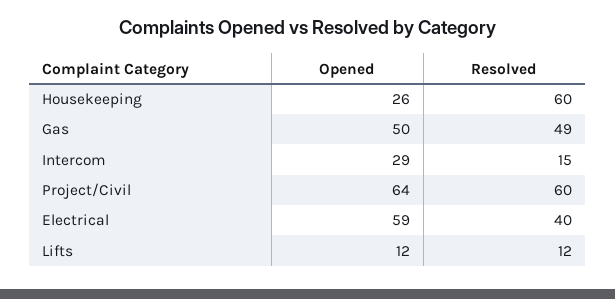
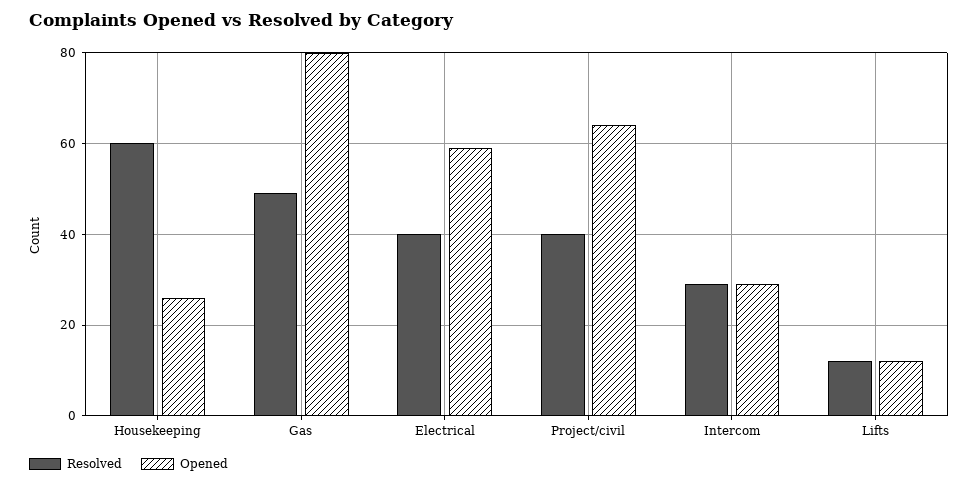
Opened, Gas: 50 -> 80
Resolved, Intercom: 15 -> 30
Resolved, Project/Civil: 60 -> 40

